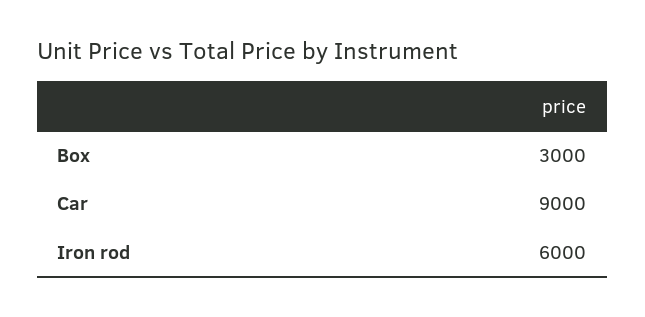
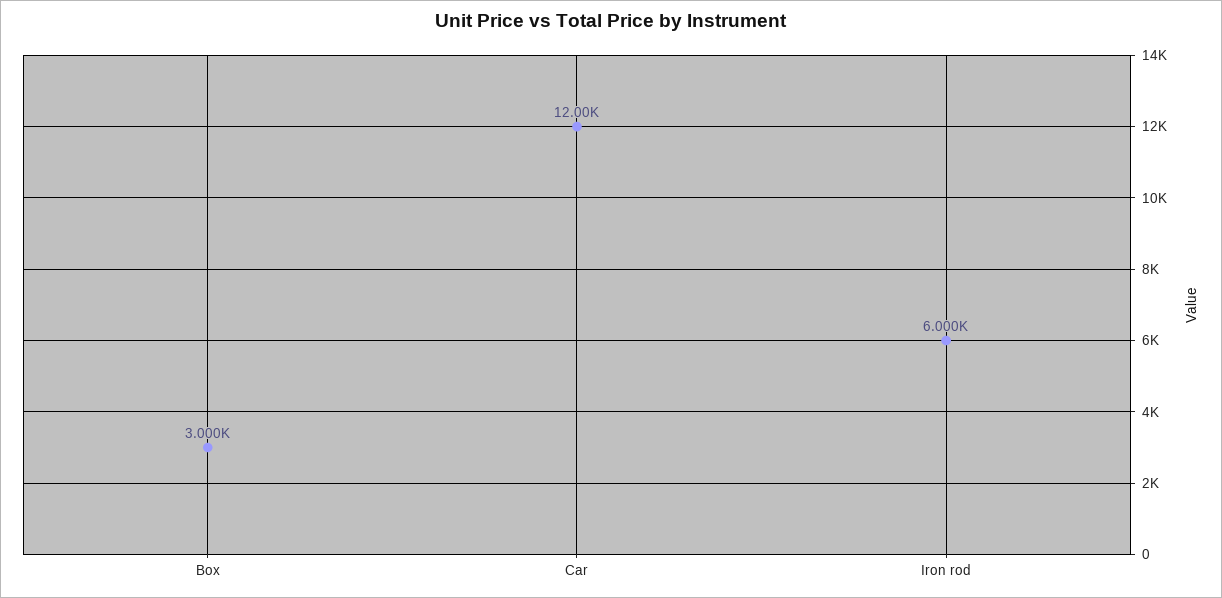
Car: 9000 -> 12000

